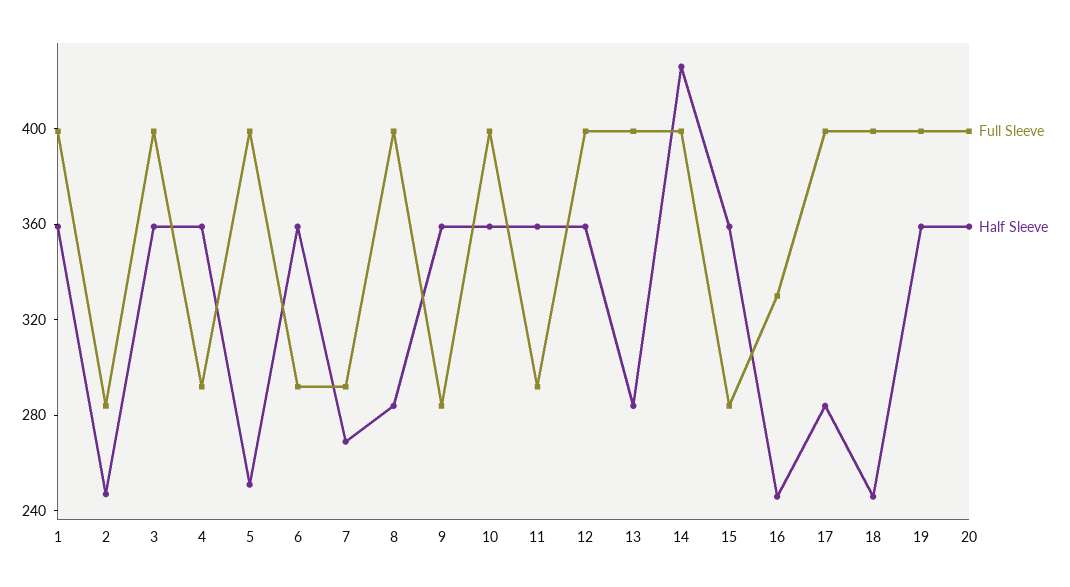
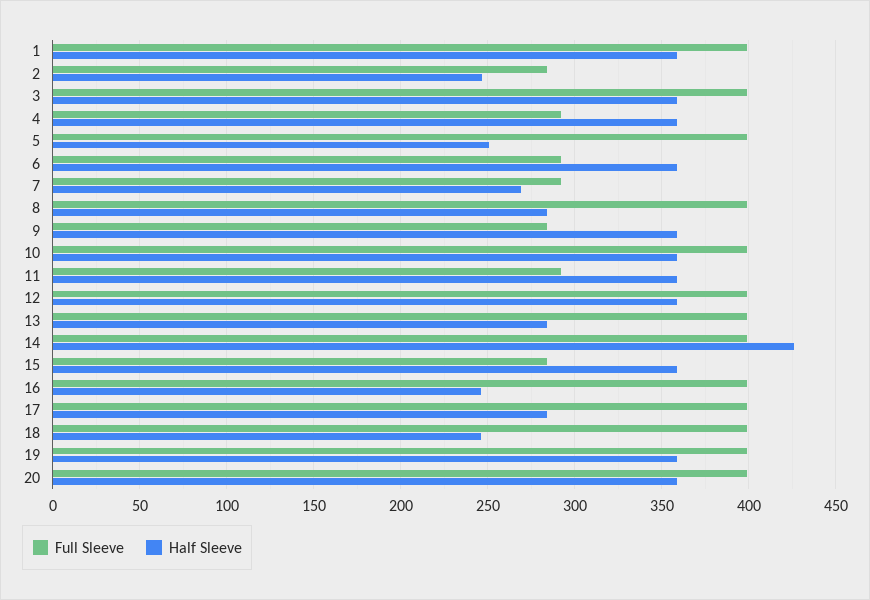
Full Sleeve, 16: 330 -> 400

